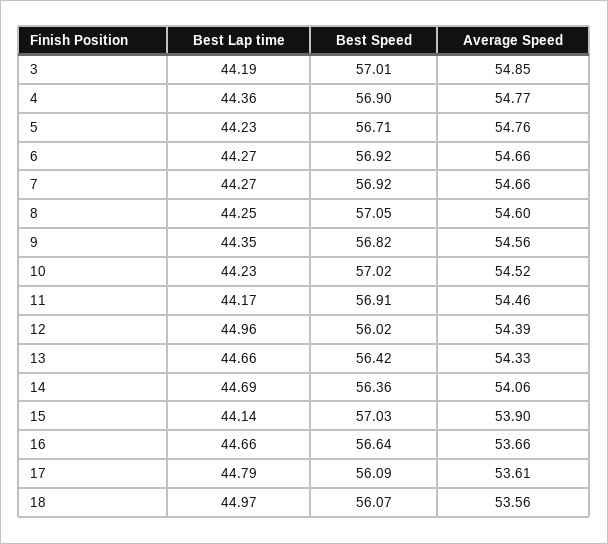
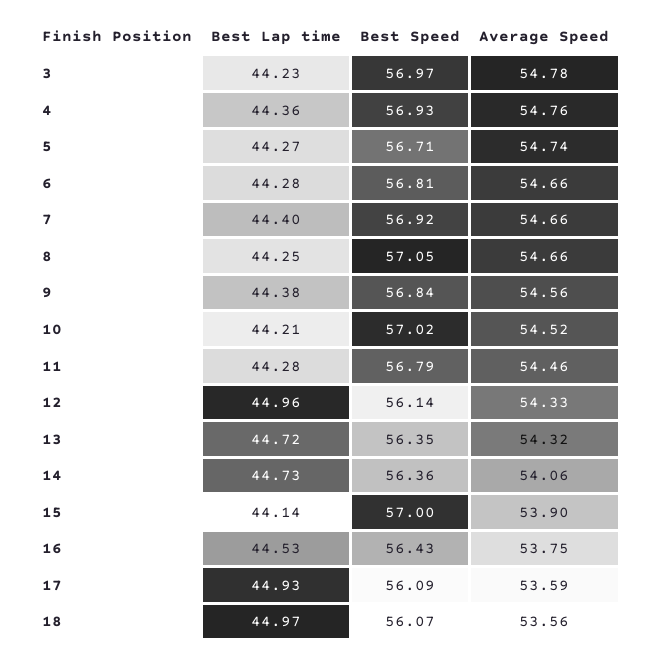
Best Lap time, 3: 44.19 -> 44.23
Best Speed, 3: 57.01 -> 56.97
Average Speed, 3: 54.85 -> 54.78
Best Speed, 4: 56.9 -> 56.93
Average Speed, 4: 54.77 -> 54.76
Best Lap time, 5: 44.23 -> 44.27
Average Speed, 5: 54.76 -> 54.74
Best Lap time, 6: 44.27 -> 44.28
Best Speed, 6: 56.92 -> 56.81
Best Lap time, 7: 44.27 -> 44.4
Average Speed, 8: 54.6 -> 54.66
Best Lap time, 9: 44.35 -> 44.38
Best Speed, 9: 56.82 -> 56.84
Best Lap time, 10: 44.23 -> 44.21
Best Lap time, 11: 44.17 -> 44.28
Best Speed, 11: 56.91 -> 56.79
Best Speed, 12: 56.02 -> 56.14
Average Speed, 12: 54.39 -> 54.33
Best Lap time, 13: 44.66 -> 44.72
Best Speed, 13: 56.42 -> 56.35
Average Speed, 13: 54.33 -> 54.32
Best Lap time, 14: 44.69 -> 44.73
Best Speed, 15: 57.03 -> 57
Best Lap time, 16: 44.66 -> 44.53
Best Speed, 16: 56.64 -> 56.43
Average Speed, 16: 53.66 -> 53.75
Best Lap time, 17: 44.79 -> 44.93
Average Speed, 17: 53.61 -> 53.59

